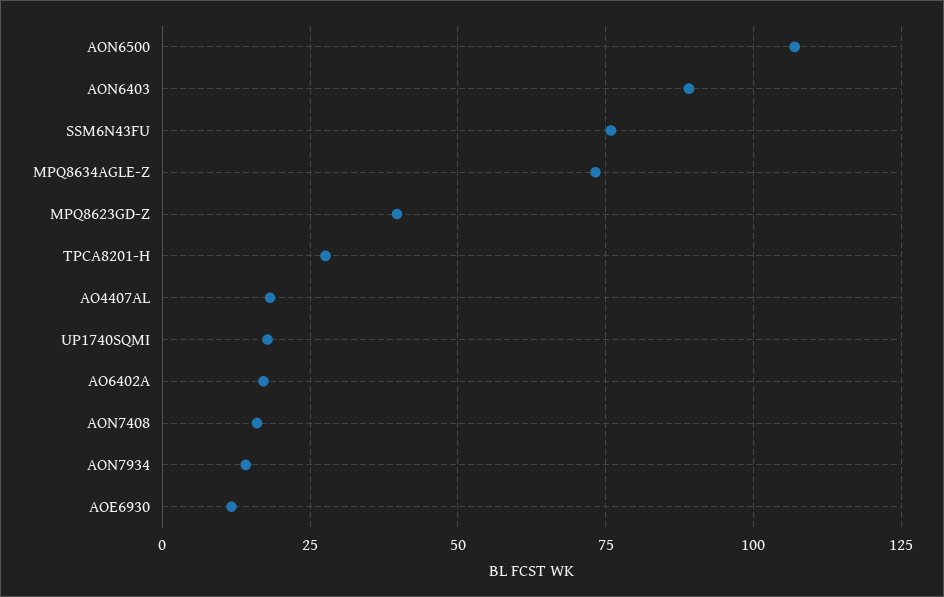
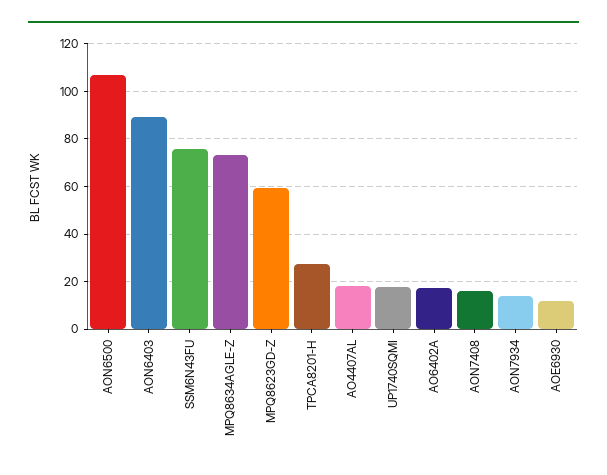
MPQ8623GD-Z: 40 -> 60

